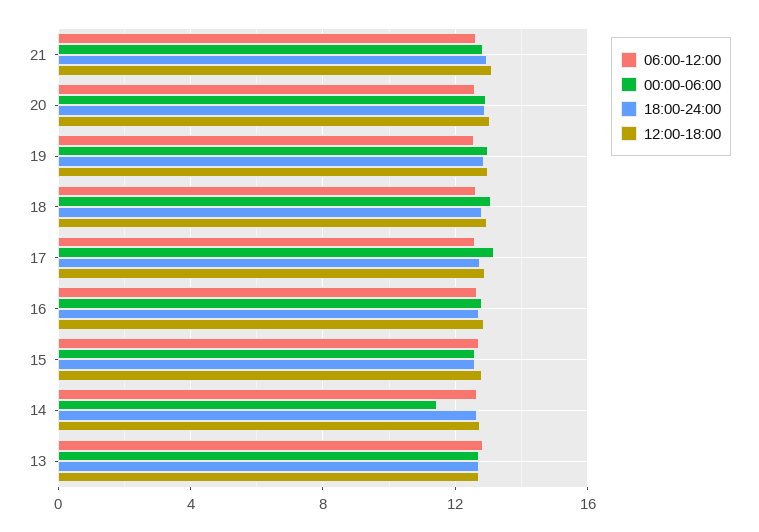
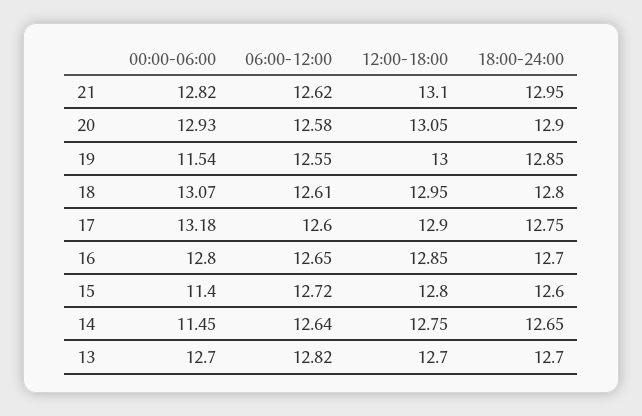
00:00-06:00, 19: 13 -> 11.54
00:00-06:00, 15: 12.5 -> 11.4

